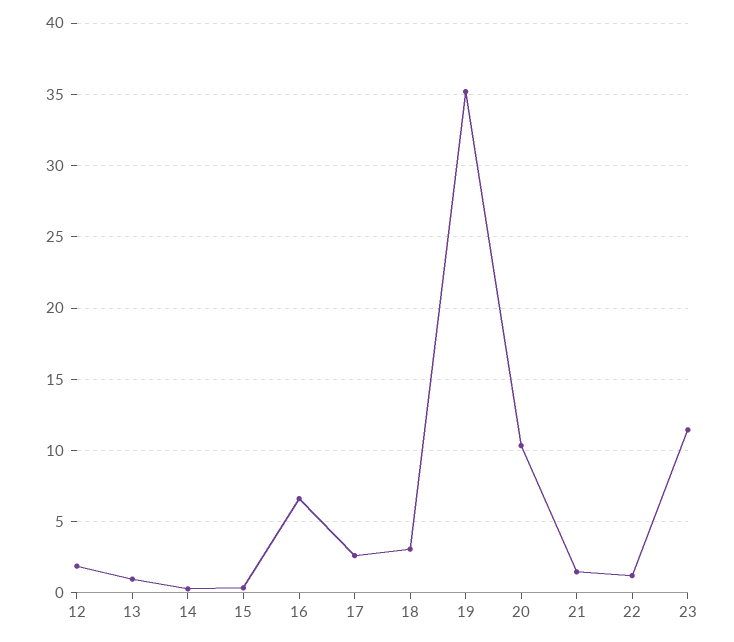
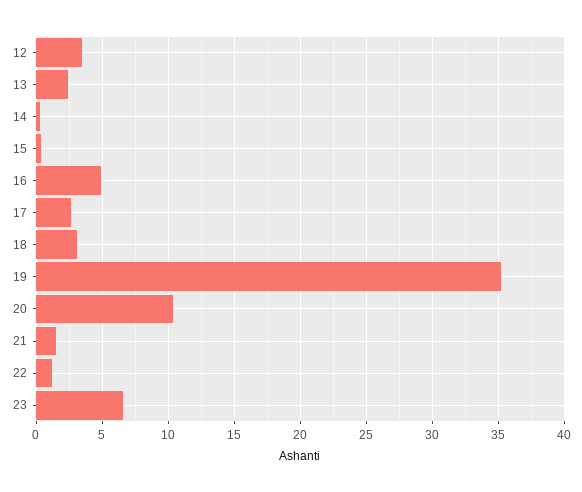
12: 2 -> 3.5
13: 1 -> 2.5
16: 6.5 -> 5
23: 11.5 -> 6.5

